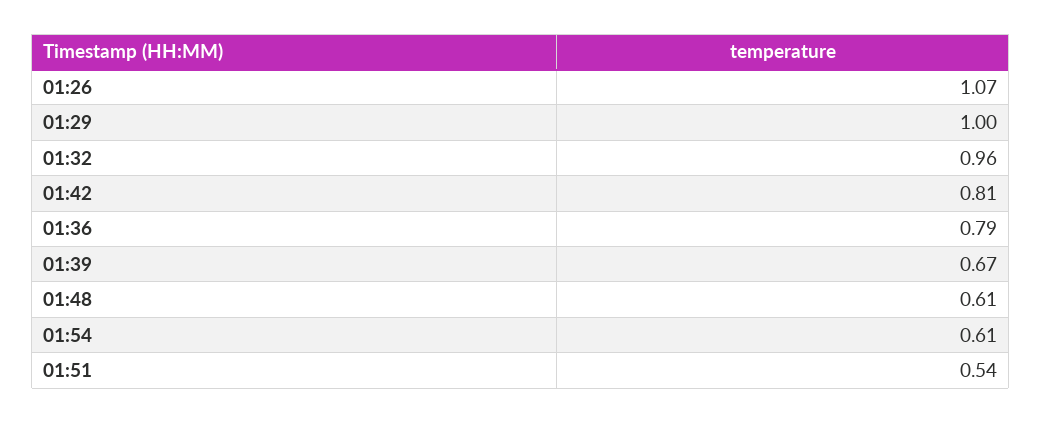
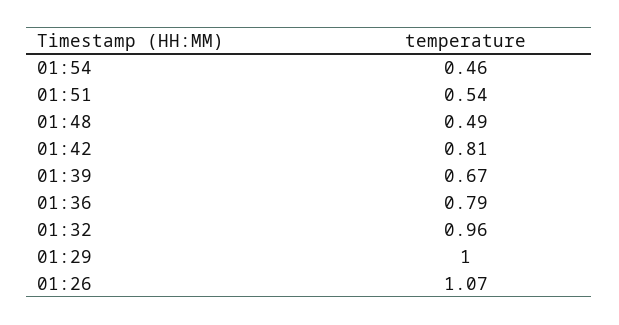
01:48: 0.61 -> 0.49
01:54: 0.61 -> 0.46

